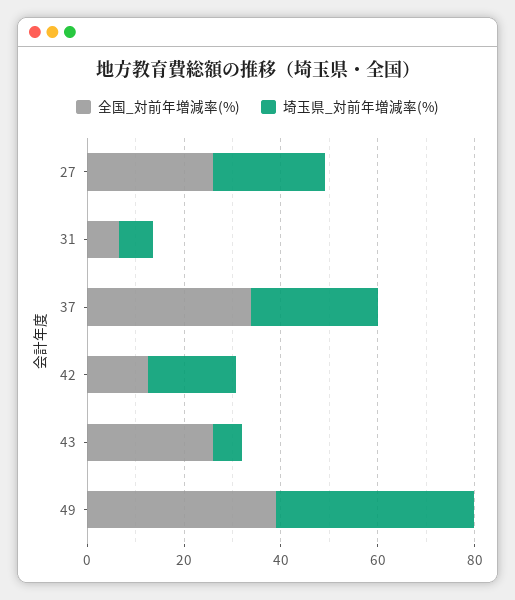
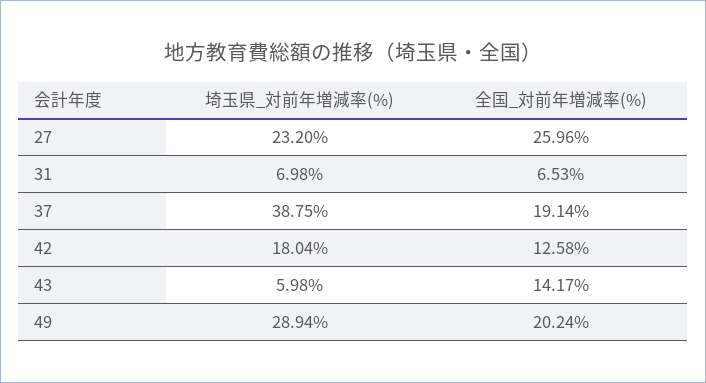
全国_対前年増減率(%), 37: 35 -> 19.14
埼玉県_対前年増減率(%), 37: 25 -> 38.75
全国_対前年増減率(%), 43: 25 -> 14.17
全国_対前年増減率(%), 49: 40 -> 20.24
埼玉県_対前年増減率(%), 49: 40 -> 28.94

